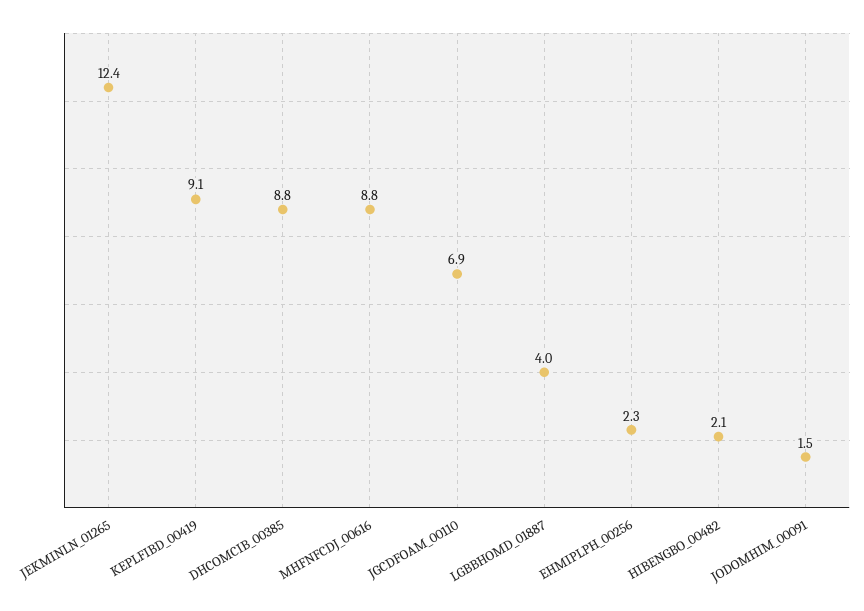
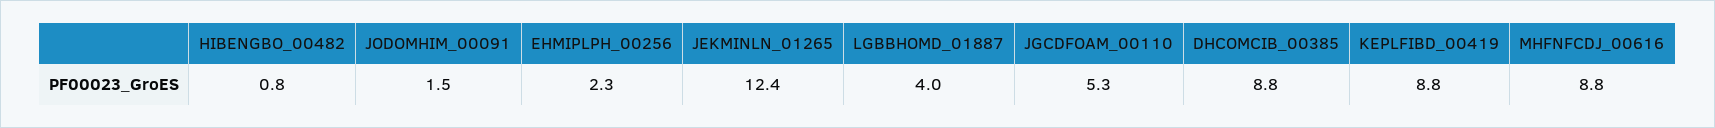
KEPLFIBD_00419: 9.1 -> 8.8
JGCDFOAM_00110: 6.9 -> 5.3
HIBENGBO_00482: 2.1 -> 0.8

